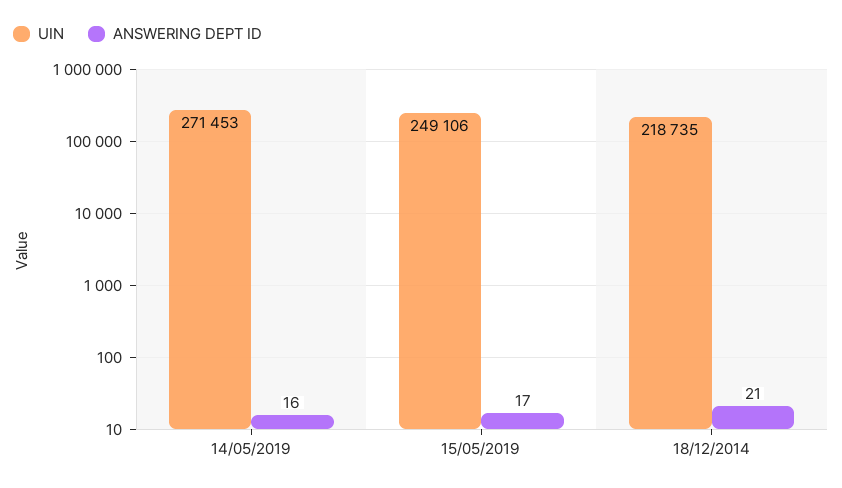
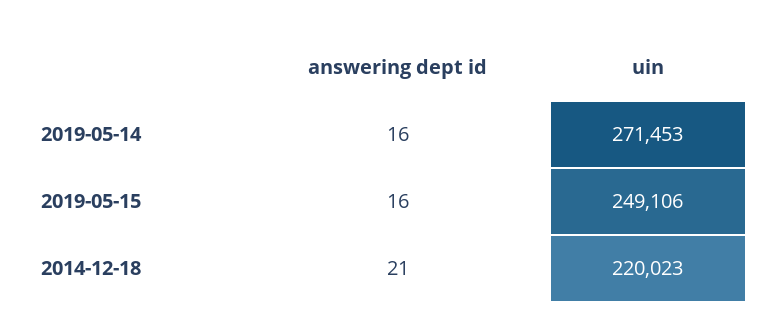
ANSWERING DEPT ID, 15/05/2019: 17 -> 16
UIN, 18/12/2014: 218735 -> 220023

